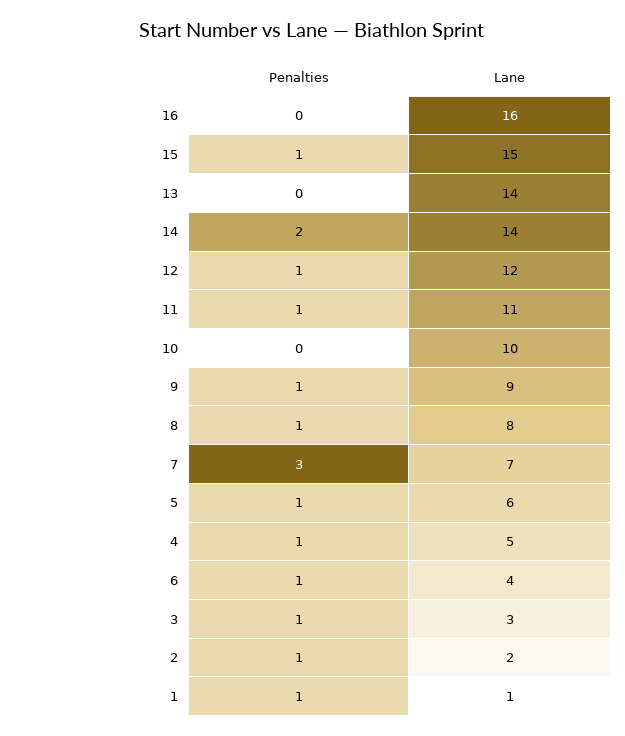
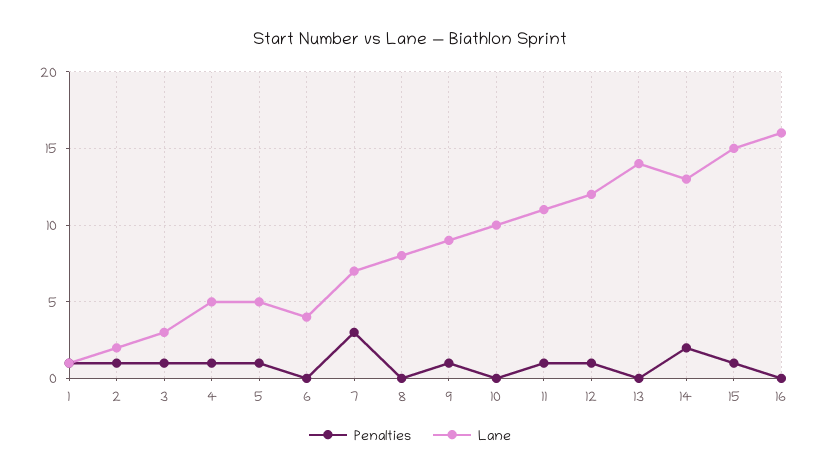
Lane, 14: 14 -> 13
Penalties, 8: 1 -> 0
Lane, 5: 6 -> 5
Penalties, 6: 1 -> 0

